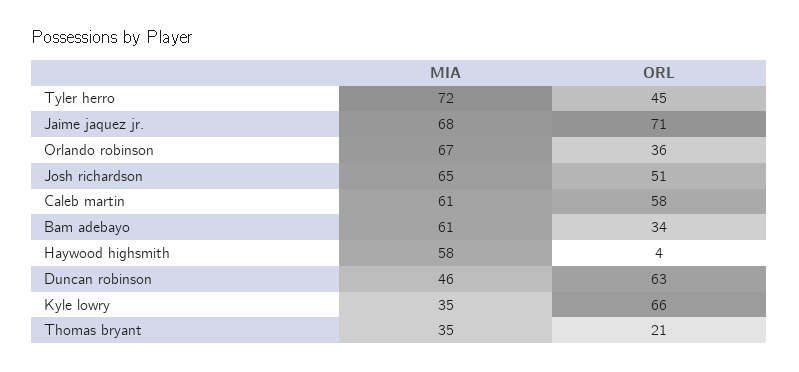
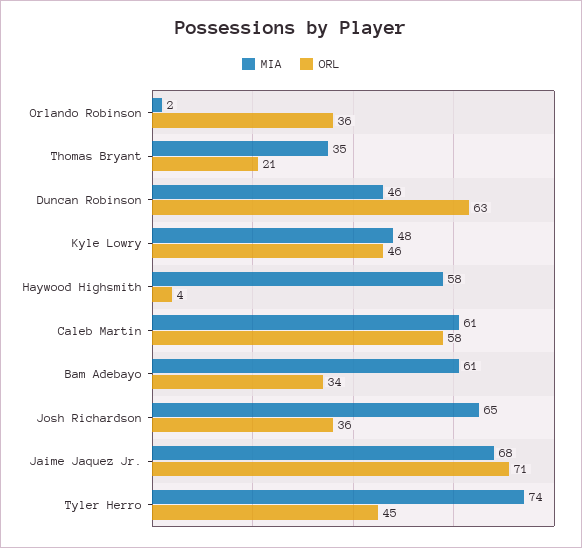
MIA, Tyler herro: 72 -> 74
MIA, Orlando robinson: 67 -> 2
ORL, Josh richardson: 51 -> 36
MIA, Kyle lowry: 35 -> 48
ORL, Kyle lowry: 66 -> 46

